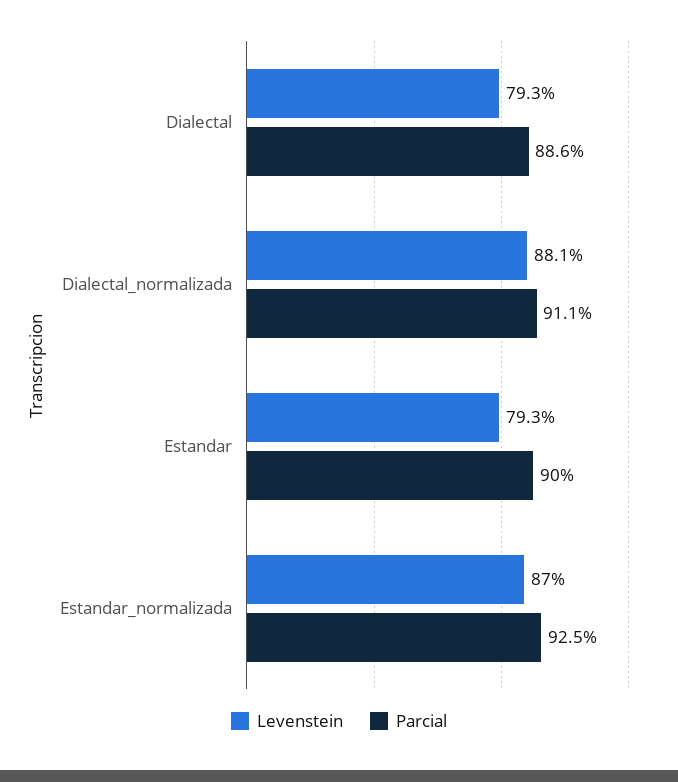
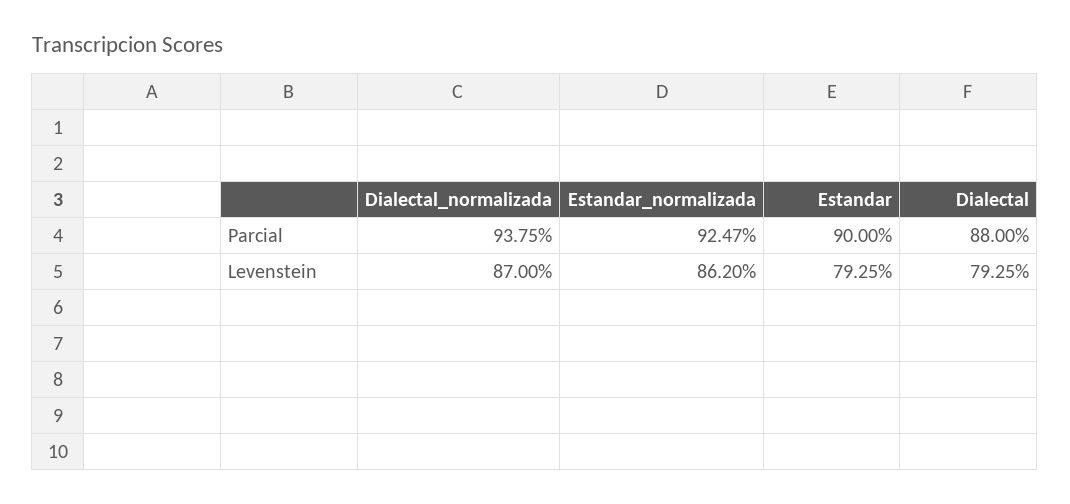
Parcial, Dialectal: 88.6 -> 88
Levenstein, Dialectal_normalizada: 88.1 -> 87
Parcial, Dialectal_normalizada: 91.1 -> 93.75
Levenstein, Estandar_normalizada: 87 -> 86.2

